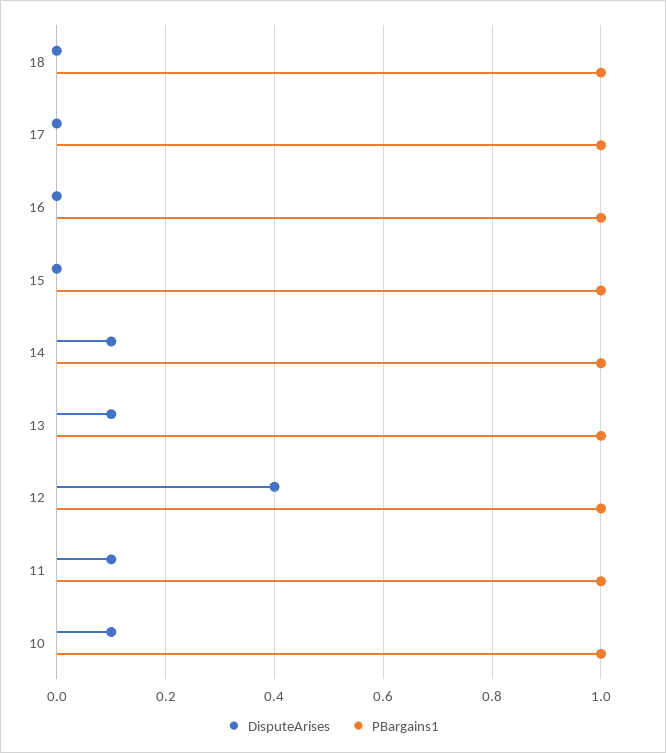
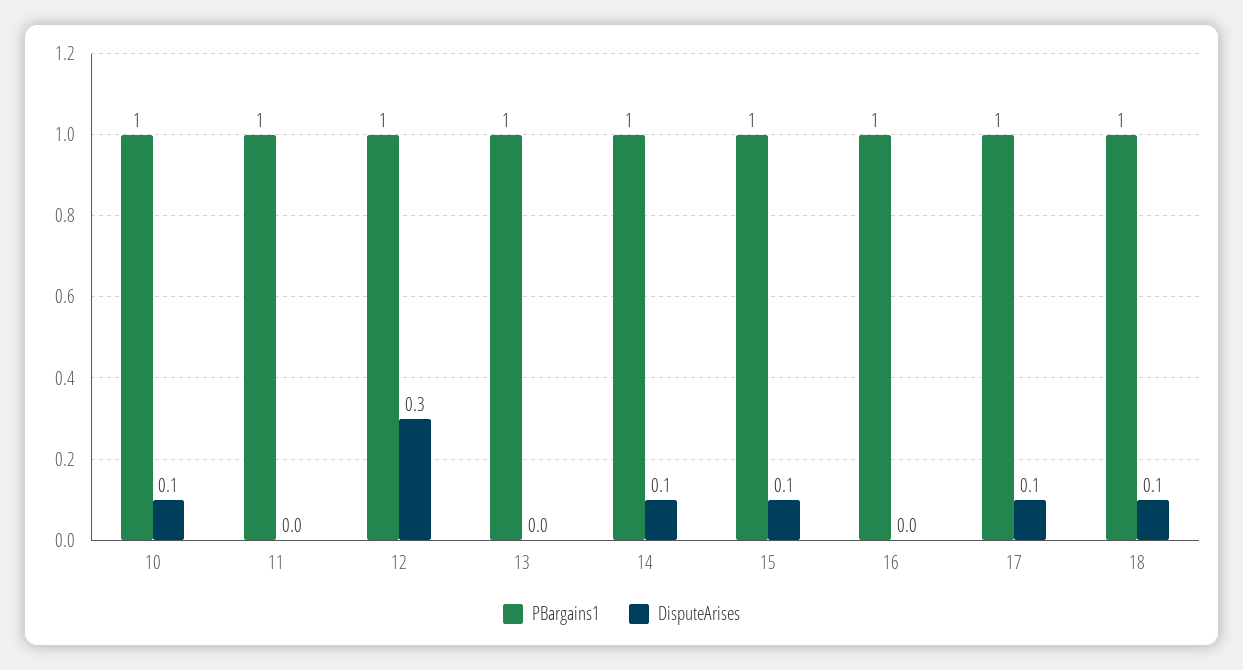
DisputeArises, 18: 0 -> 0.1
DisputeArises, 17: 0 -> 0.1
DisputeArises, 15: 0 -> 0.1
DisputeArises, 13: 0.1 -> 0
DisputeArises, 12: 0.4 -> 0.3
DisputeArises, 11: 0.1 -> 0

